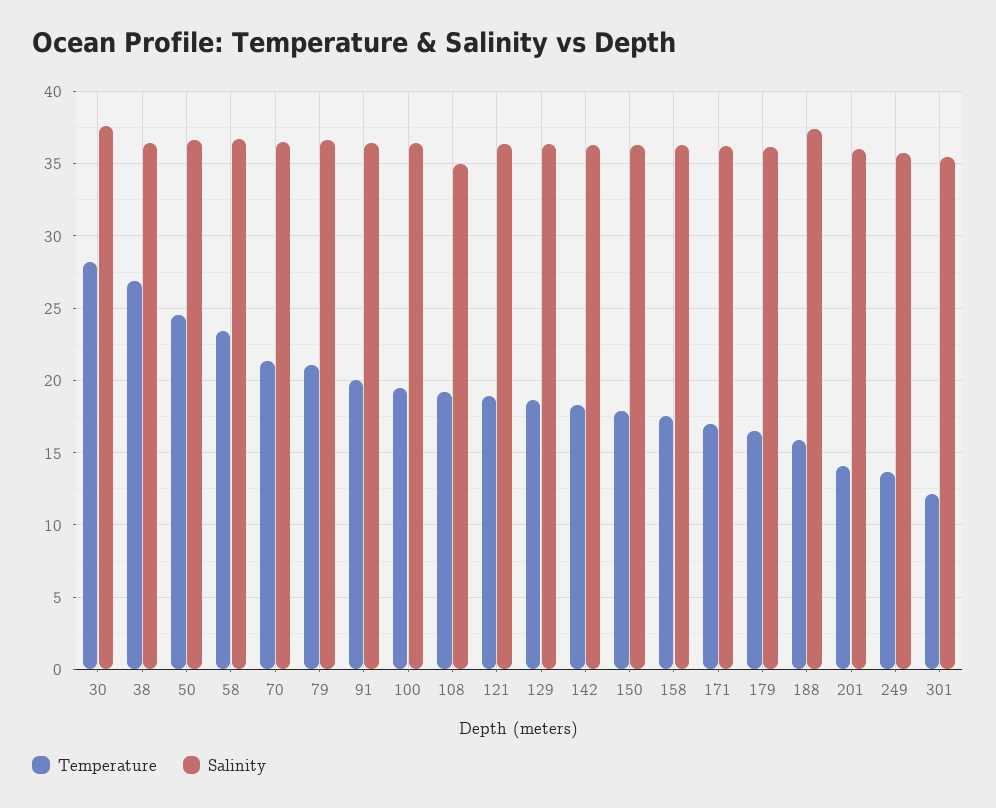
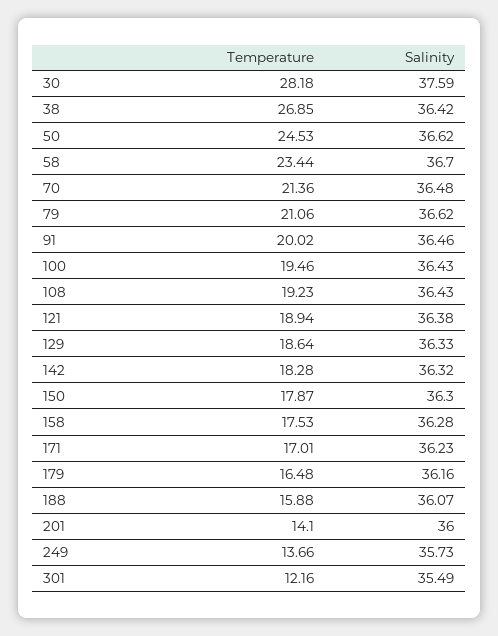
Salinity, 108: 35 -> 36.43
Salinity, 188: 37.5 -> 36.07

